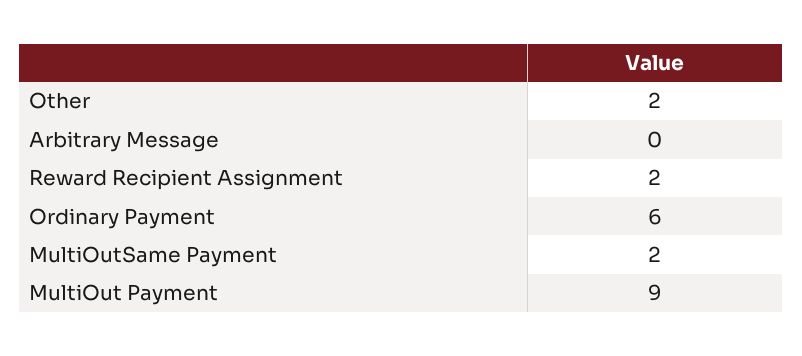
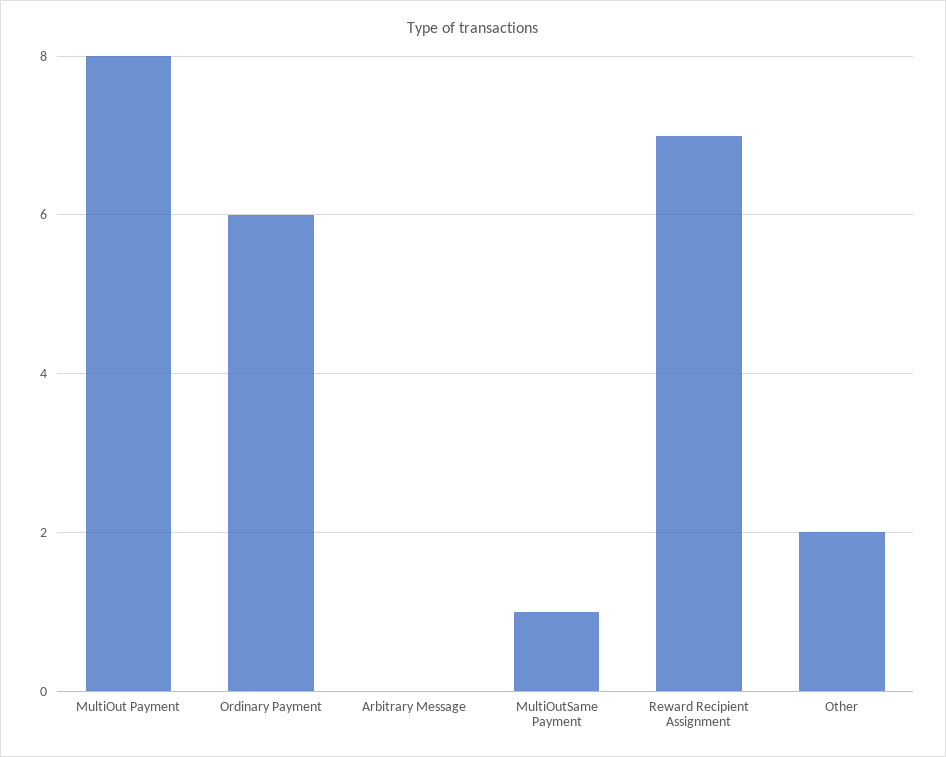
Reward Recipient Assignment: 2 -> 7
MultiOutSame Payment: 2 -> 1
MultiOut Payment: 9 -> 8

